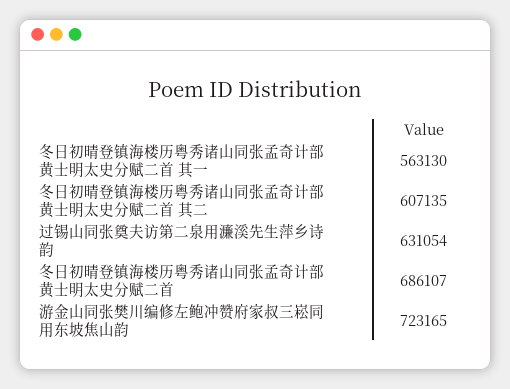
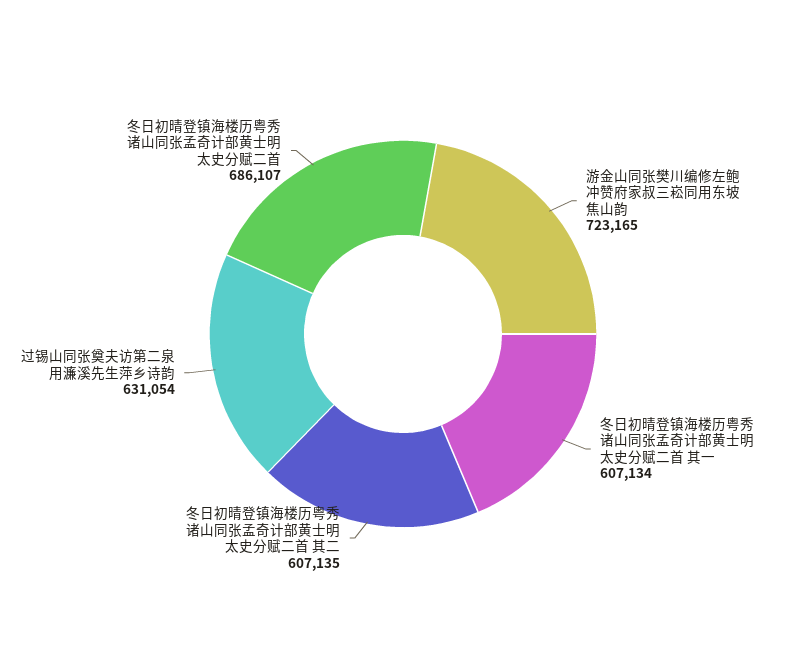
冬日初晴登镇海楼历粤秀诸山同张孟奇计部黄士明太史分赋二首 其一: 563130 -> 607134

